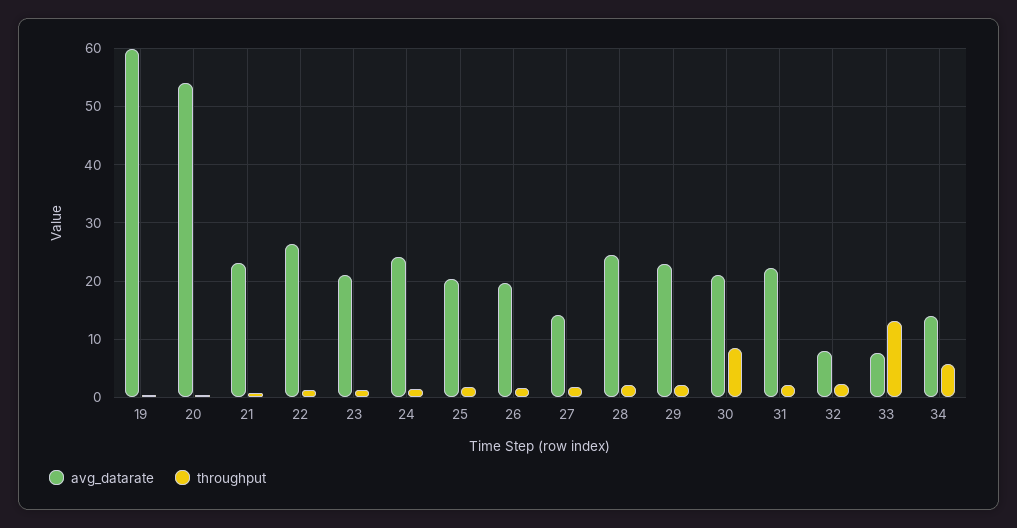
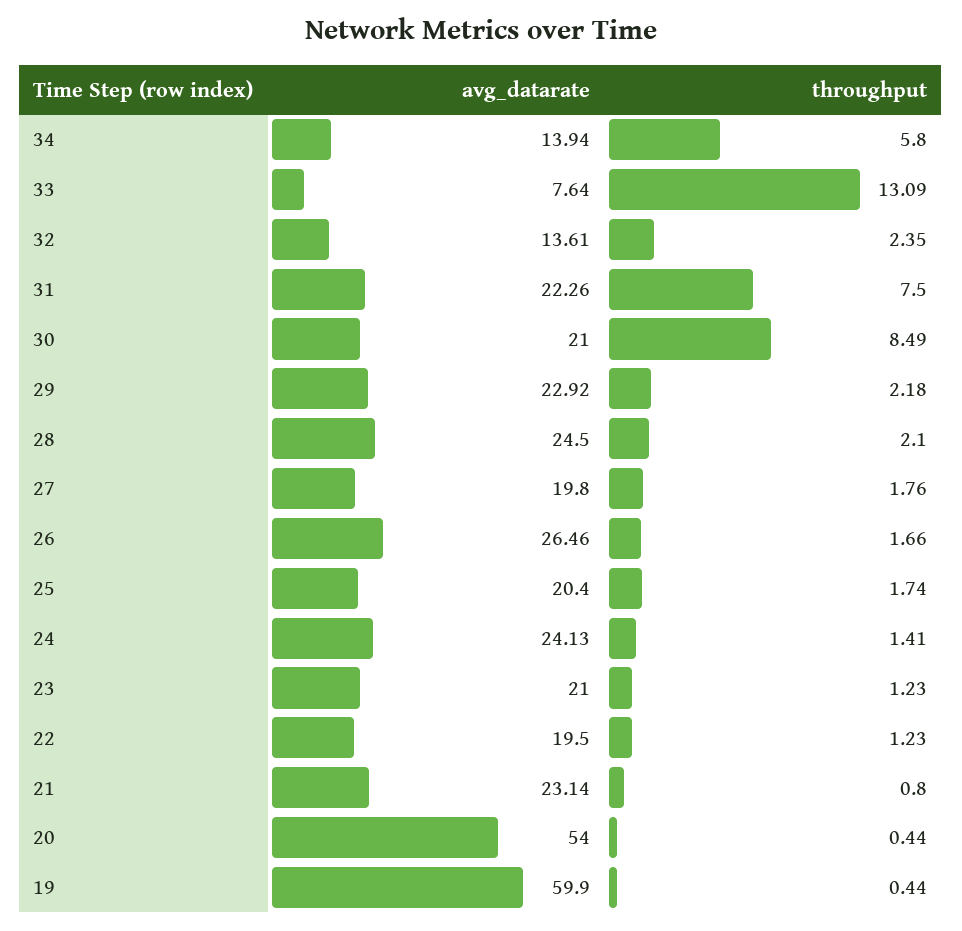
avg_datarate, 22: 26 -> 19.5
avg_datarate, 26: 20 -> 26.46
avg_datarate, 27: 14 -> 19.8
throughput, 31: 2 -> 7.5
avg_datarate, 32: 8 -> 13.61

